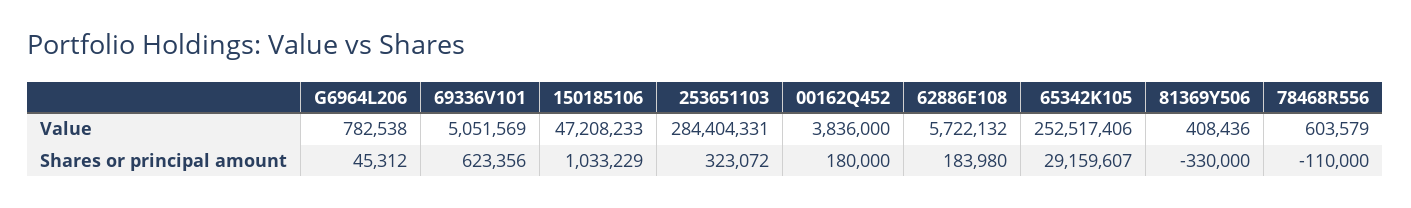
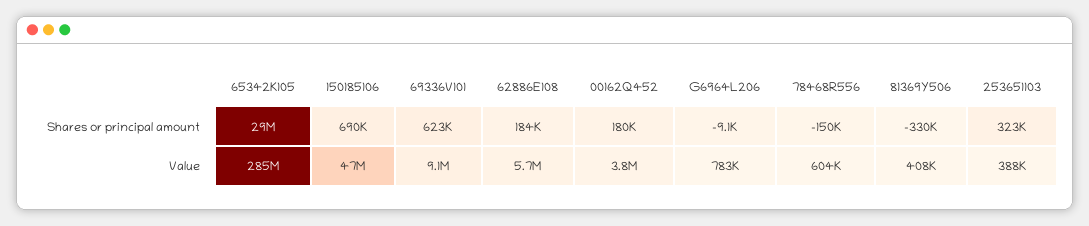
69336V101, Value: 5051569 -> 9100000
253651103, Value: 284404331 -> 388000
65342K105, Value: 252517406 -> 285000000
G6964L206, Shares or principal amount: 45312 -> -9100
150185106, Shares or principal amount: 1033229 -> 690000
78468R556, Shares or principal amount: -110000 -> -150000

